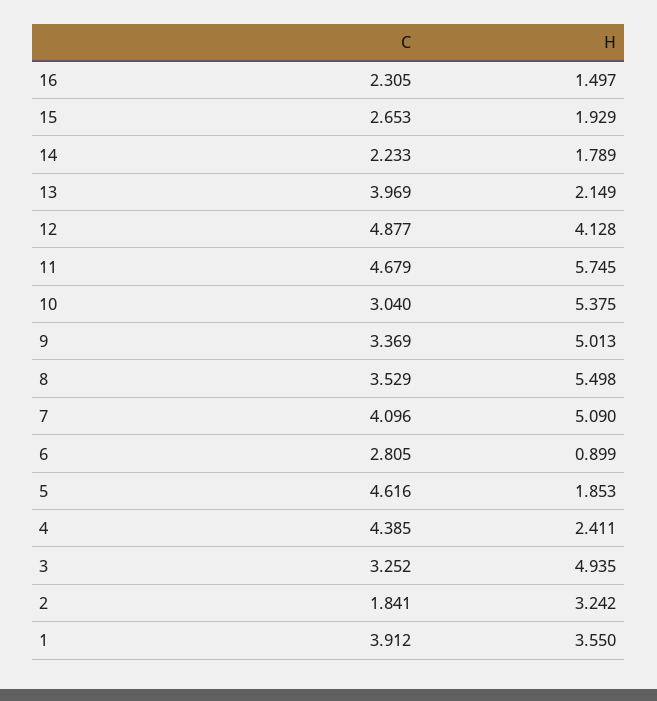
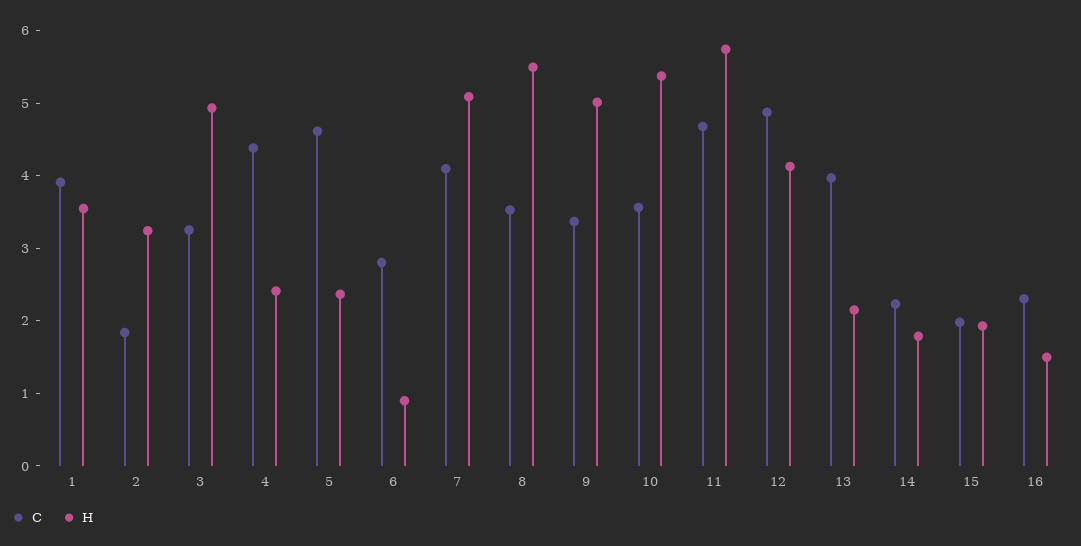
C, 15: 2.653 -> 2
C, 10: 3.04 -> 3.6
H, 5: 1.853 -> 2.4

